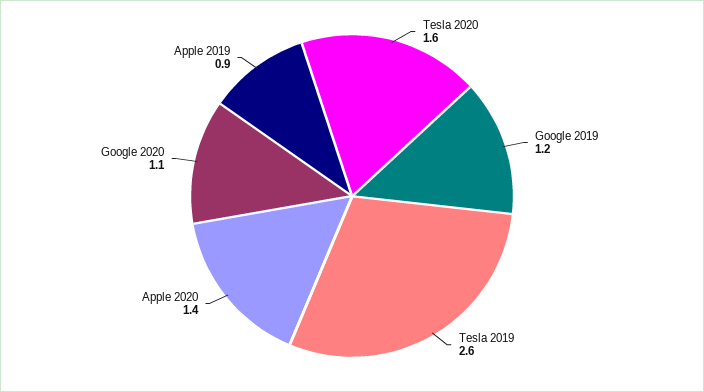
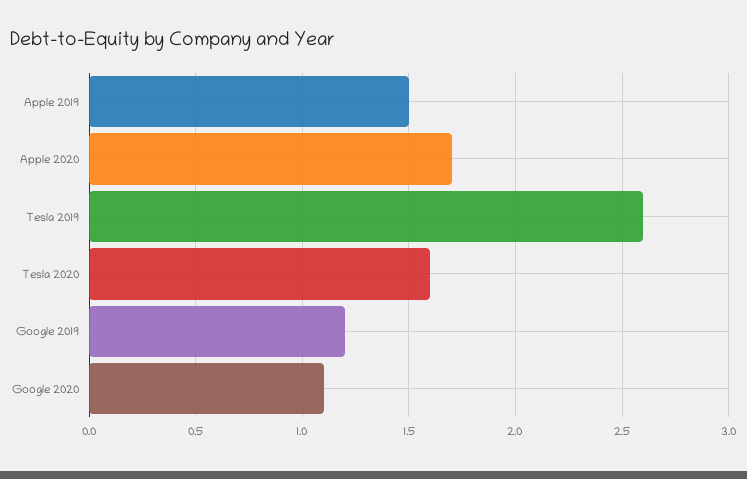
Apple 2020: 1.4 -> 1.7
Apple 2019: 0.9 -> 1.5

